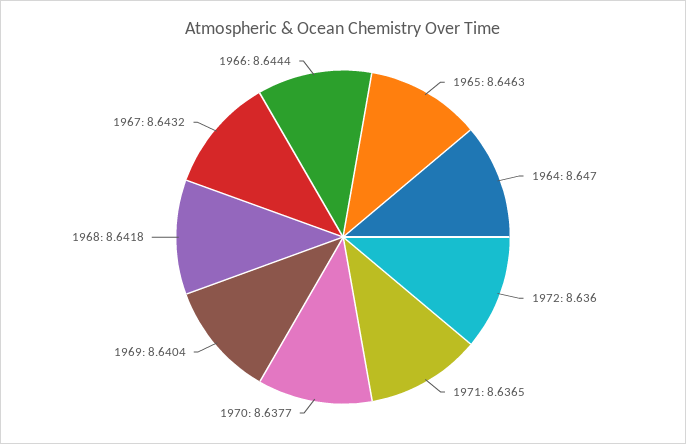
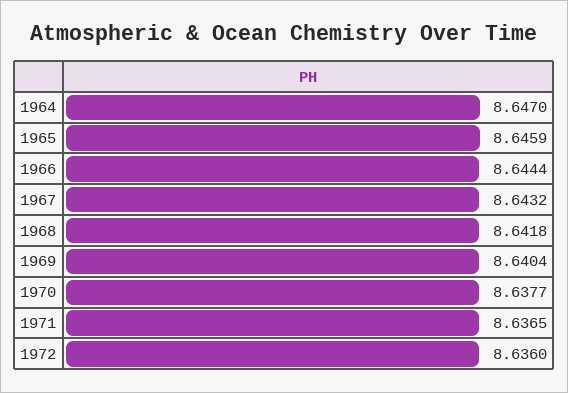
1965: 8.6463 -> 8.6459

